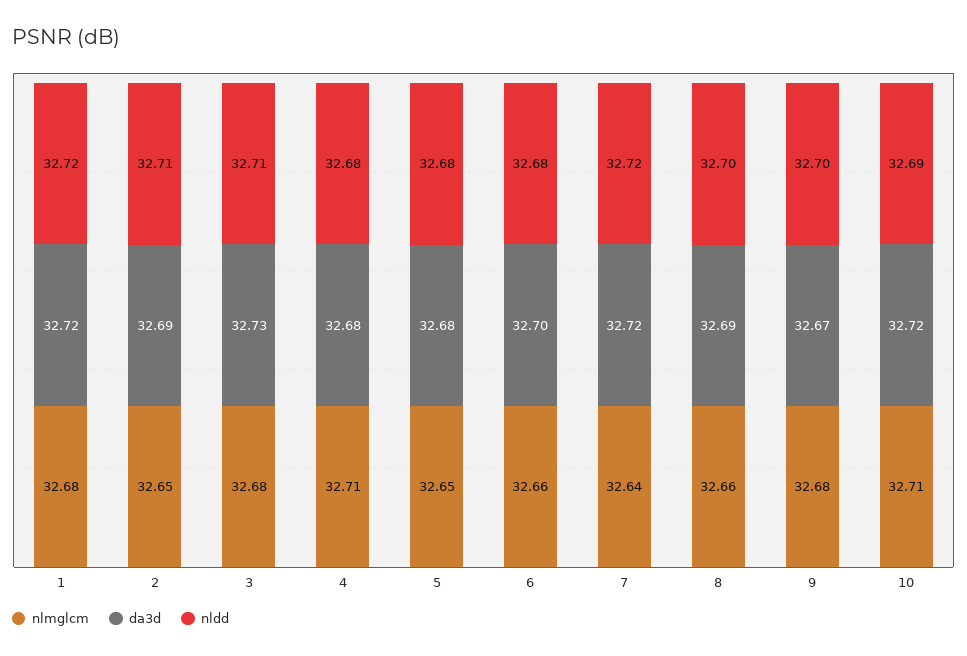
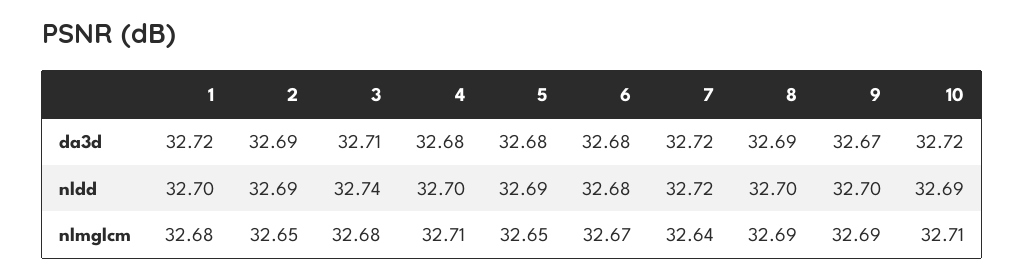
nldd, 1: 32.72 -> 32.7
nldd, 2: 32.71 -> 32.69
da3d, 3: 32.73 -> 32.71
nldd, 3: 32.71 -> 32.74
nldd, 4: 32.68 -> 32.7
nldd, 5: 32.68 -> 32.69
nlmglcm, 6: 32.66 -> 32.67
da3d, 6: 32.7 -> 32.68
nlmglcm, 8: 32.66 -> 32.69
nlmglcm, 9: 32.68 -> 32.69

